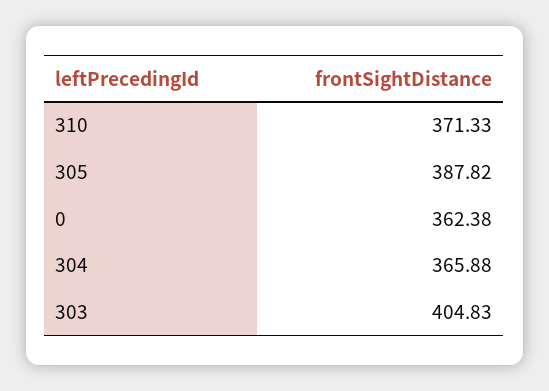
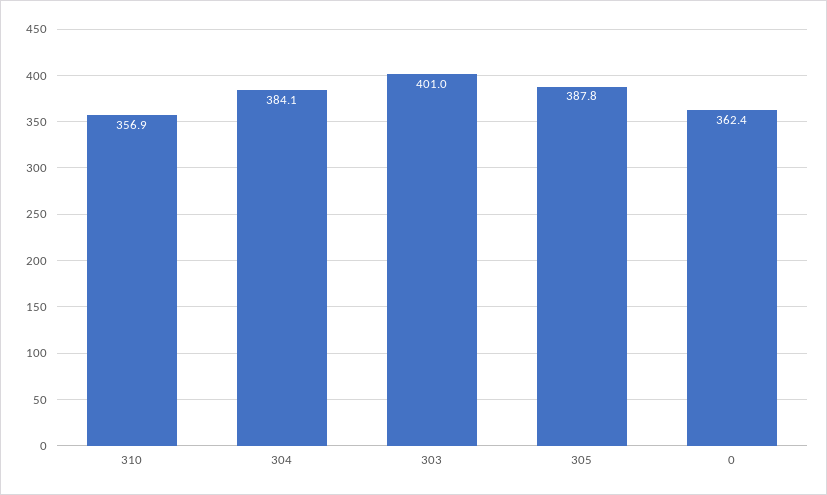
310: 371.33 -> 356.9
304: 365.88 -> 384.1
303: 404.83 -> 401

